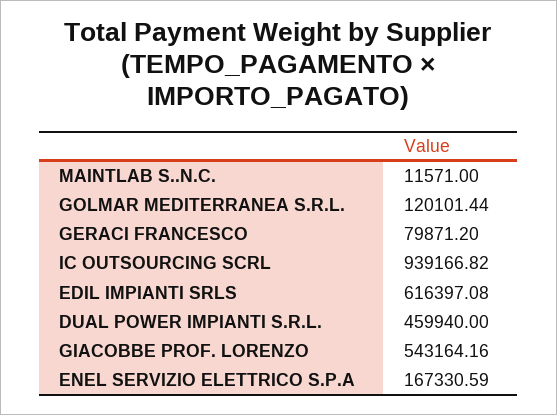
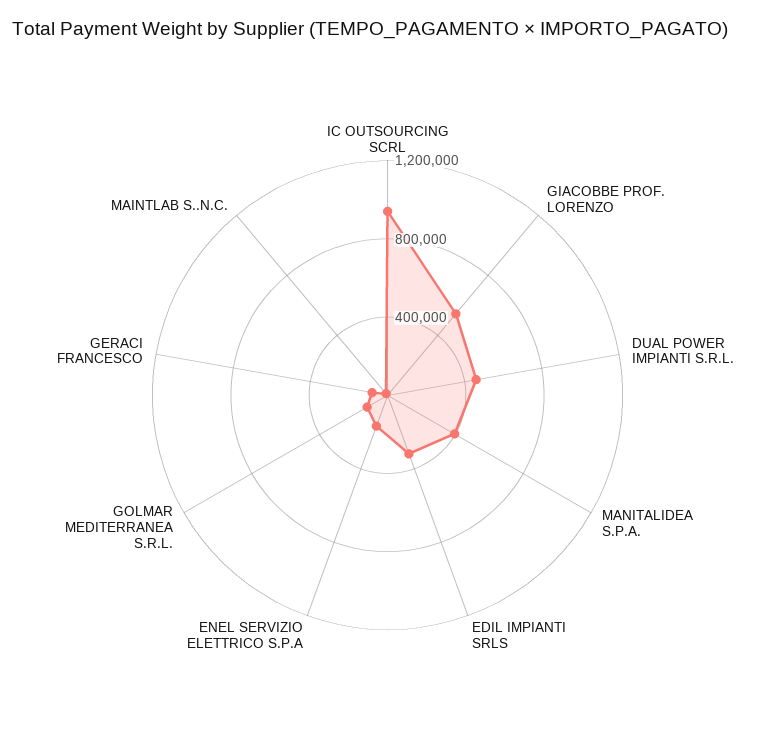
EDIL IMPIANTI SRLS: 616397.08 -> 300000
MANITALIDEA S.P.A.: none -> 400000

